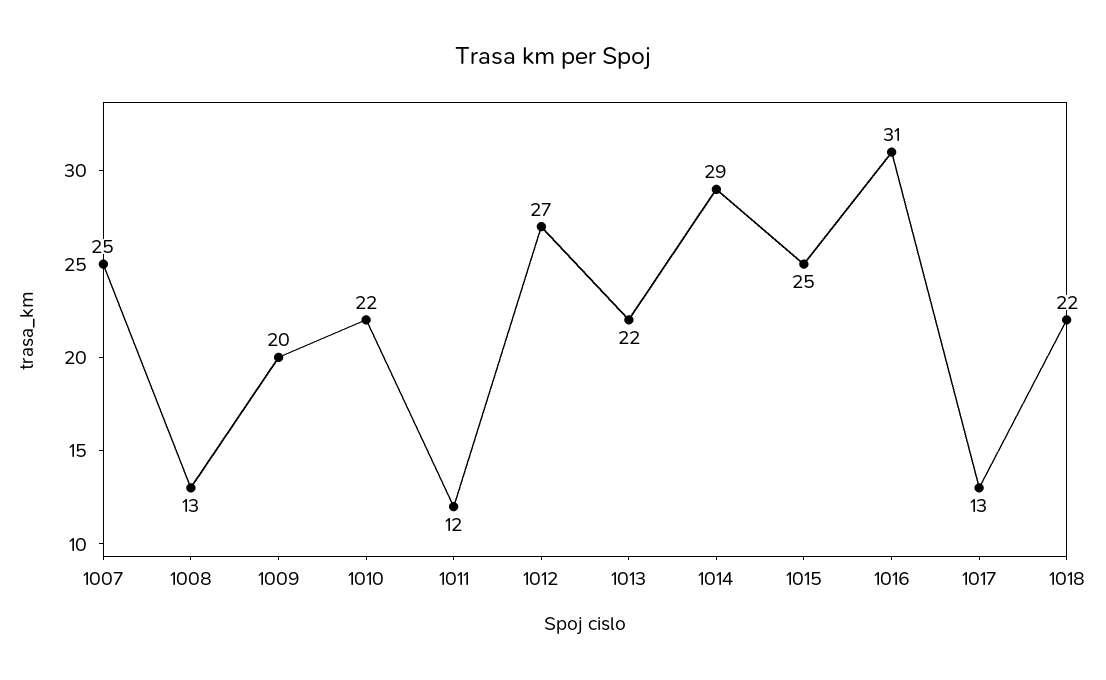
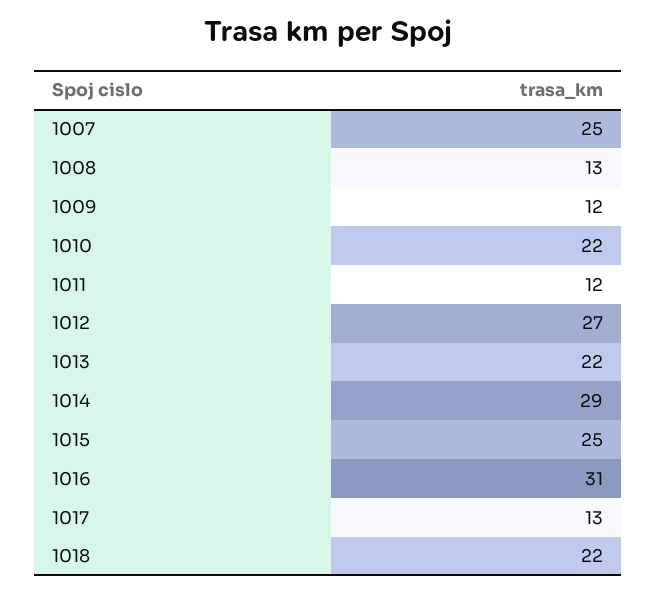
1009: 20 -> 12

